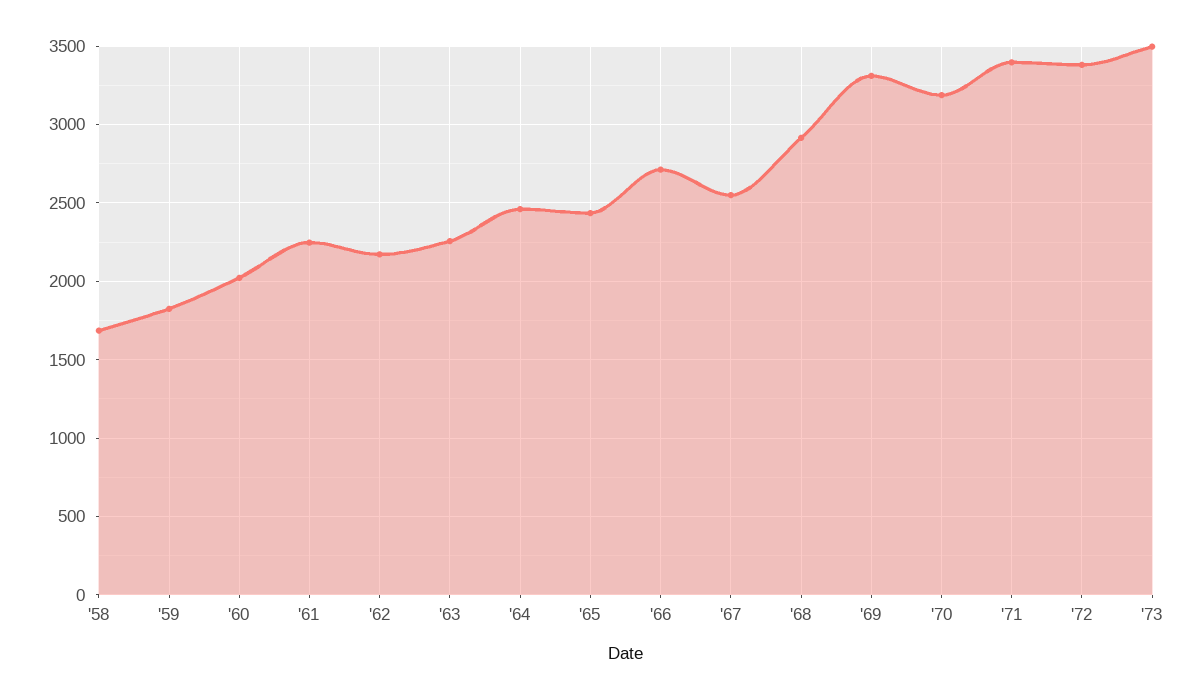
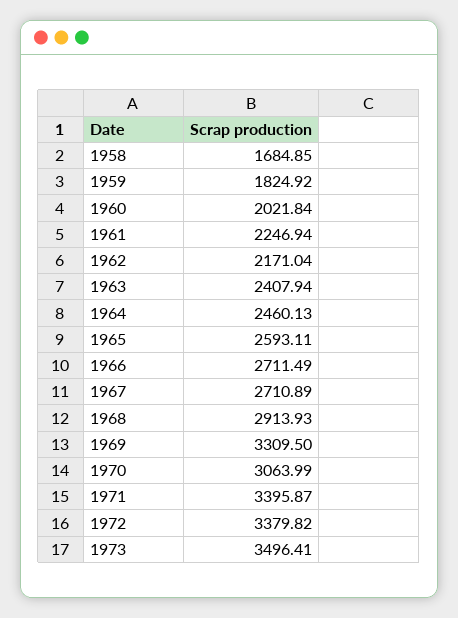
'63: 2250 -> 2407.94
'65: 2450 -> 2593.11
'67: 2550 -> 2710.89
'70: 3200 -> 3063.99

